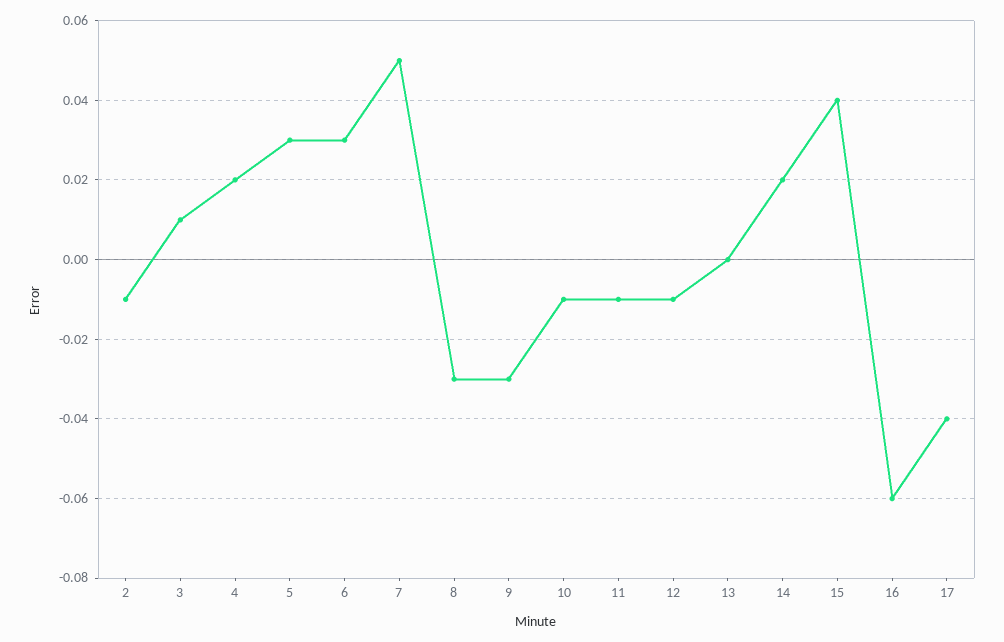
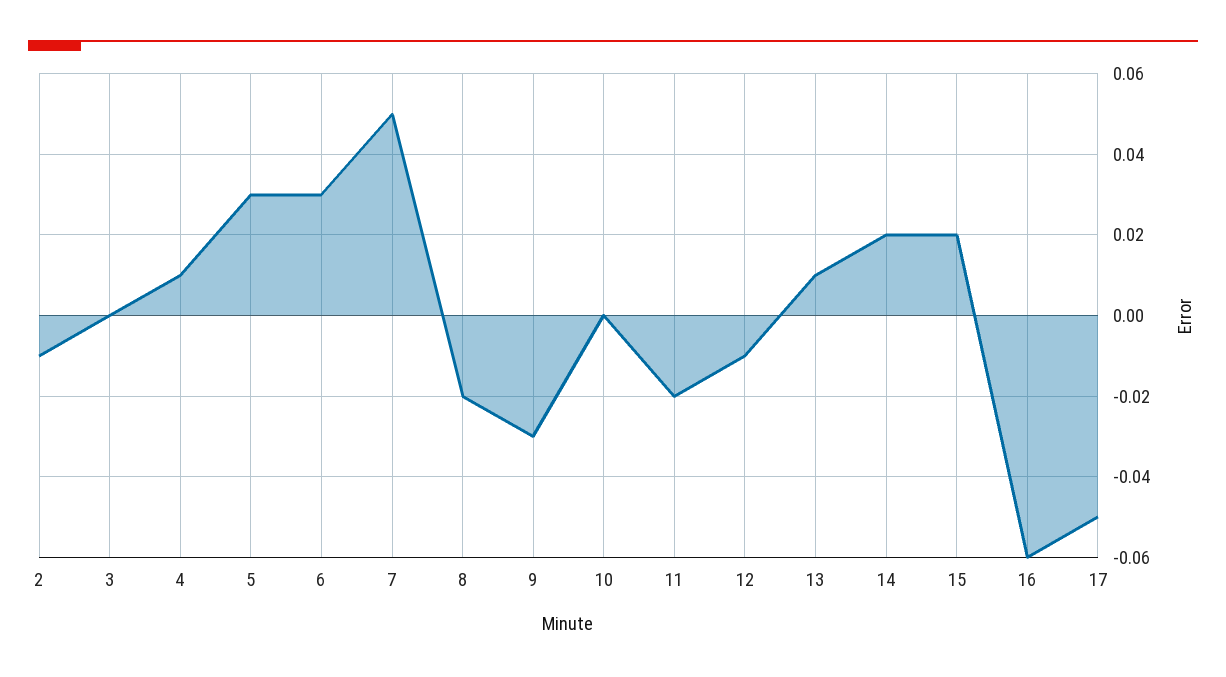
3: 0.01 -> 0
4: 0.02 -> 0.01
8: -0.03 -> -0.02
10: -0.01 -> 0
11: -0.01 -> -0.02
13: 0 -> 0.01
15: 0.04 -> 0.02
17: -0.04 -> -0.05

